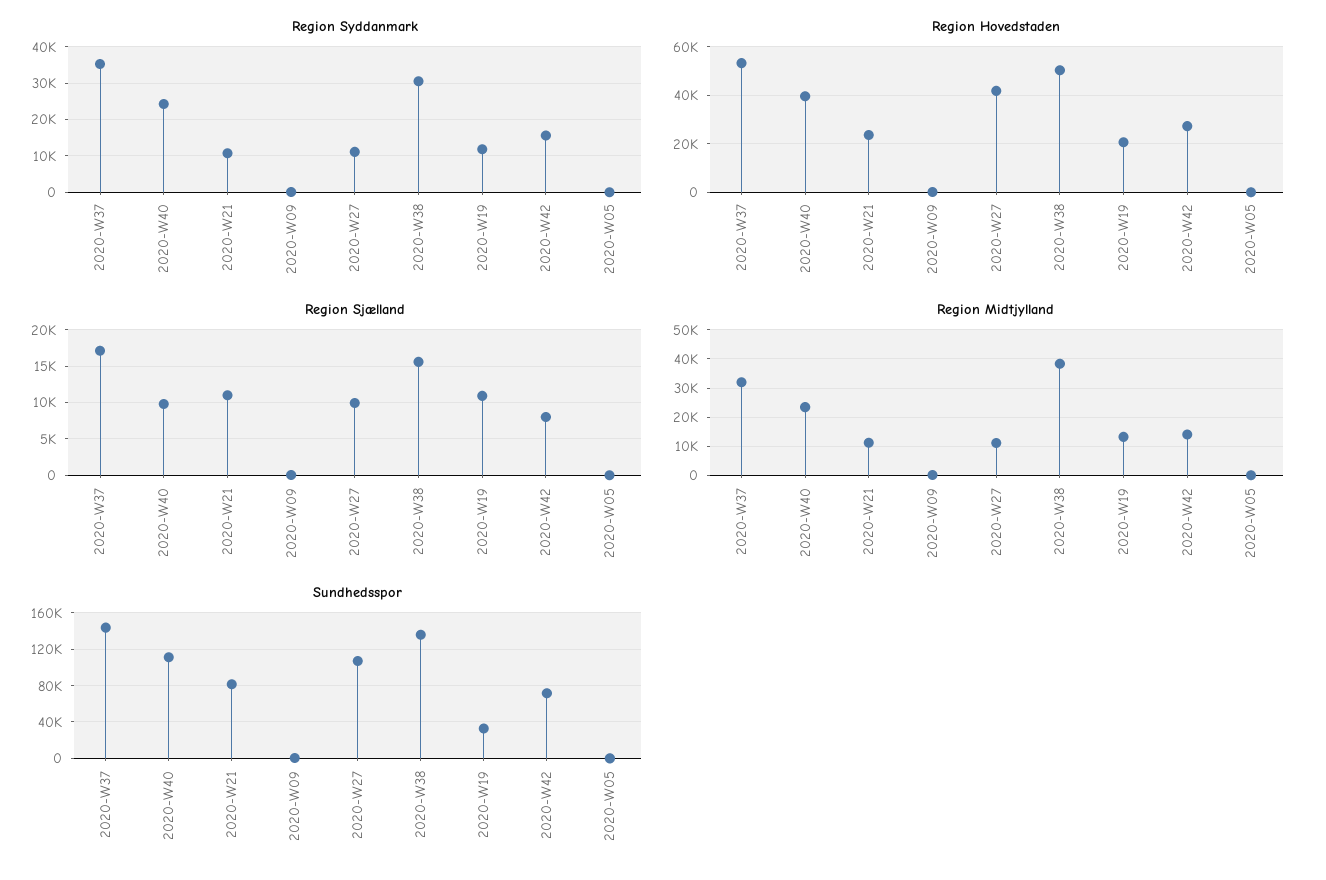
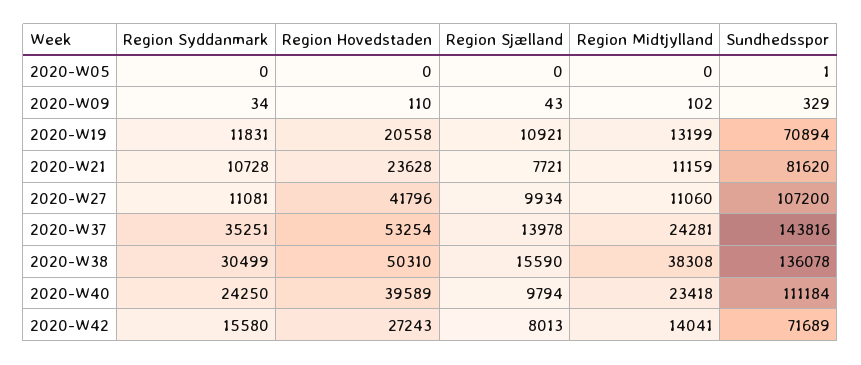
Region Sjælland, 2020-W37: 17000 -> 13978
Region Sjælland, 2020-W21: 11000 -> 7721
Region Midtjylland, 2020-W37: 32500 -> 24281
Sundhedsspor, 2020-W19: 30000 -> 70894

